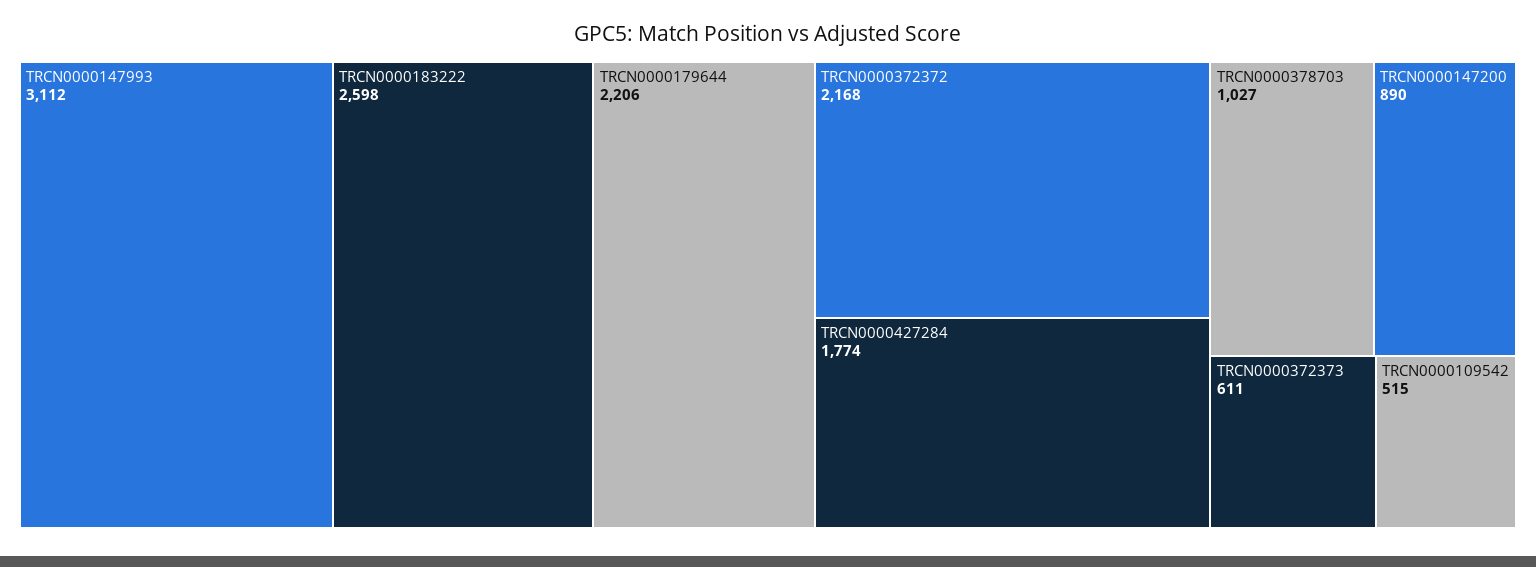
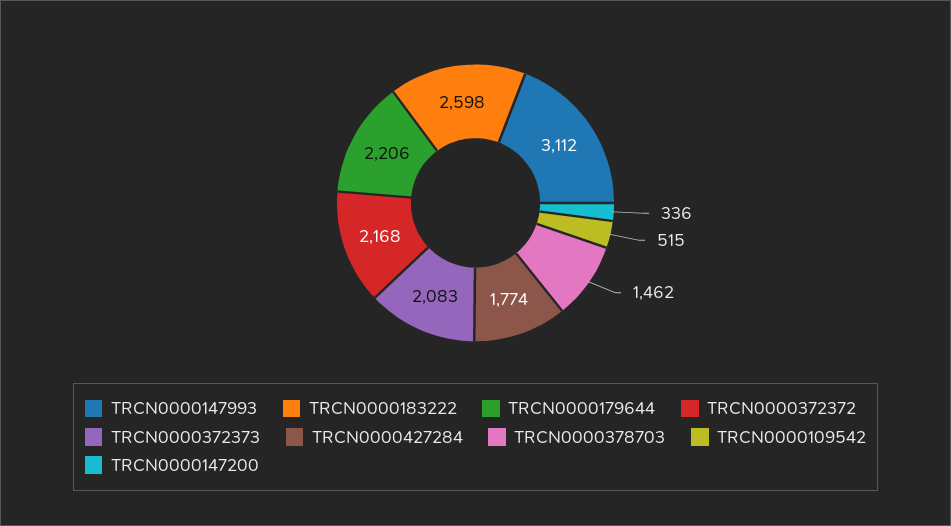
TRCN0000378703: 1027 -> 1462
TRCN0000147200: 890 -> 336
TRCN0000372373: 611 -> 2083

